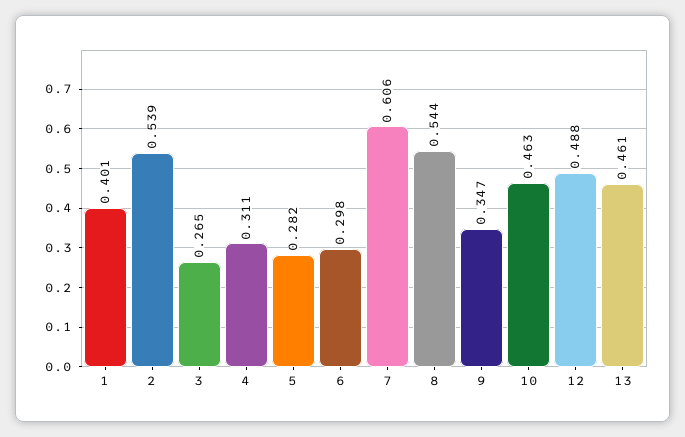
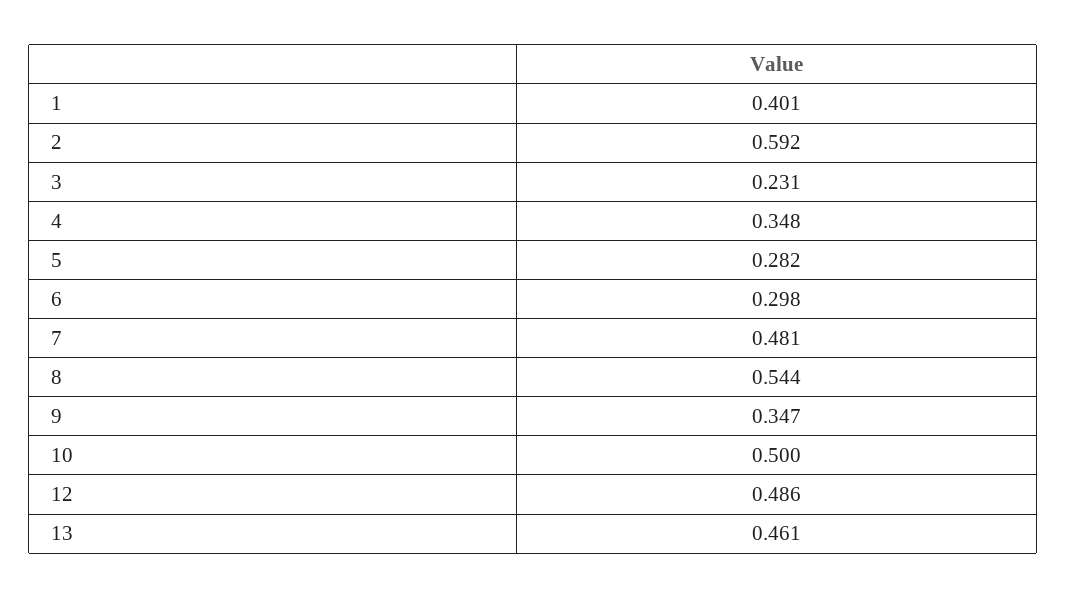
2: 0.539 -> 0.592
3: 0.265 -> 0.231
4: 0.311 -> 0.348
7: 0.606 -> 0.481
10: 0.463 -> 0.5
12: 0.488 -> 0.486

